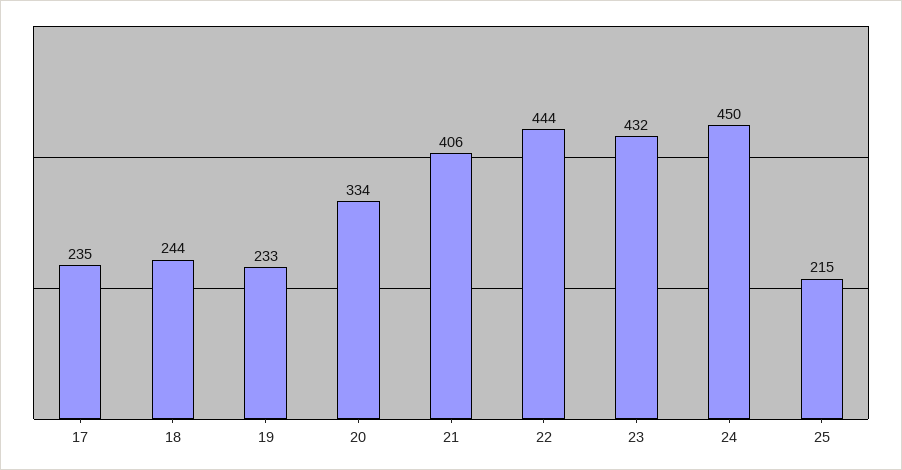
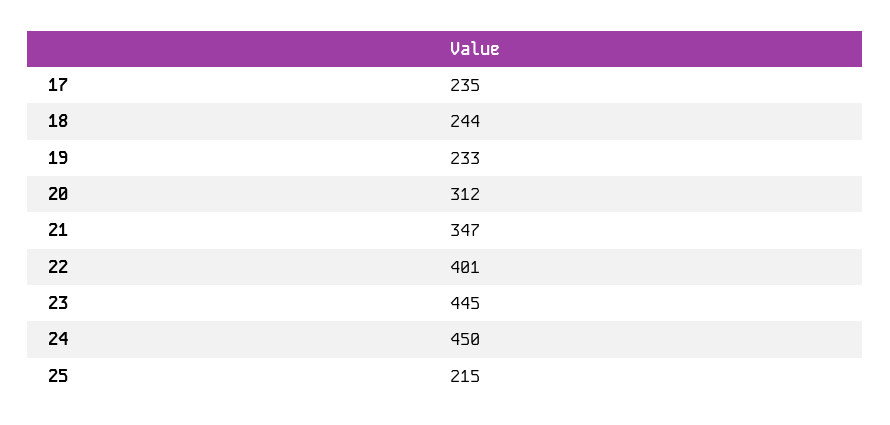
20: 334 -> 312
21: 406 -> 347
22: 444 -> 401
23: 432 -> 445

